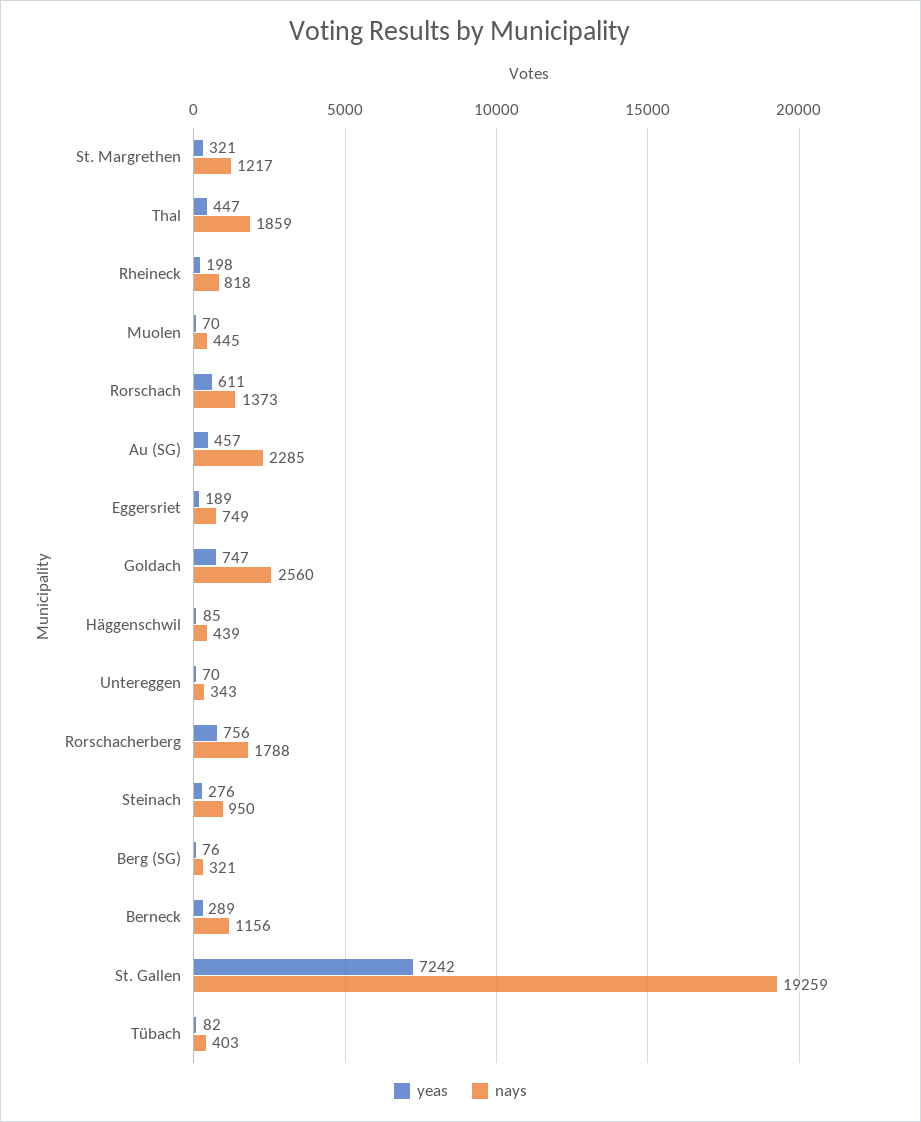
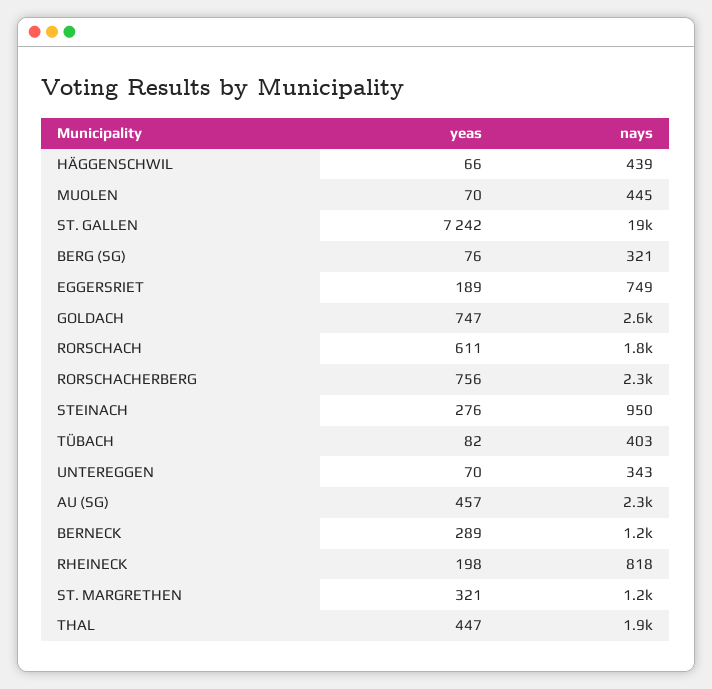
nays, Rorschach: 1373 -> 1800
yeas, Häggenschwil: 85 -> 66
nays, Rorschacherberg: 1788 -> 2300

